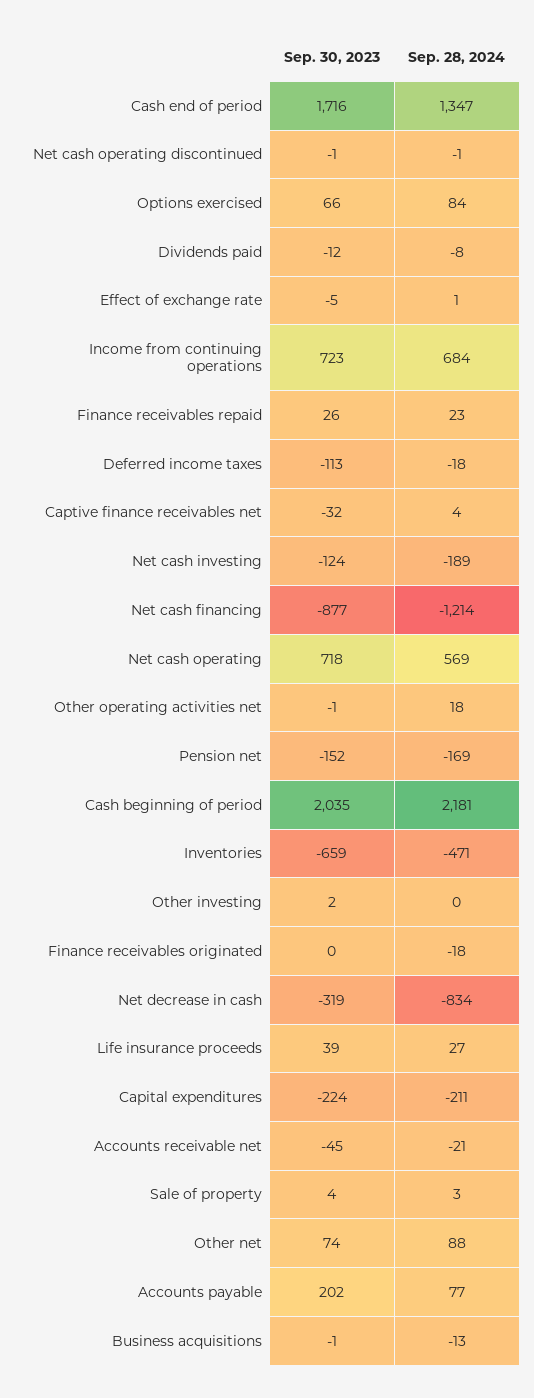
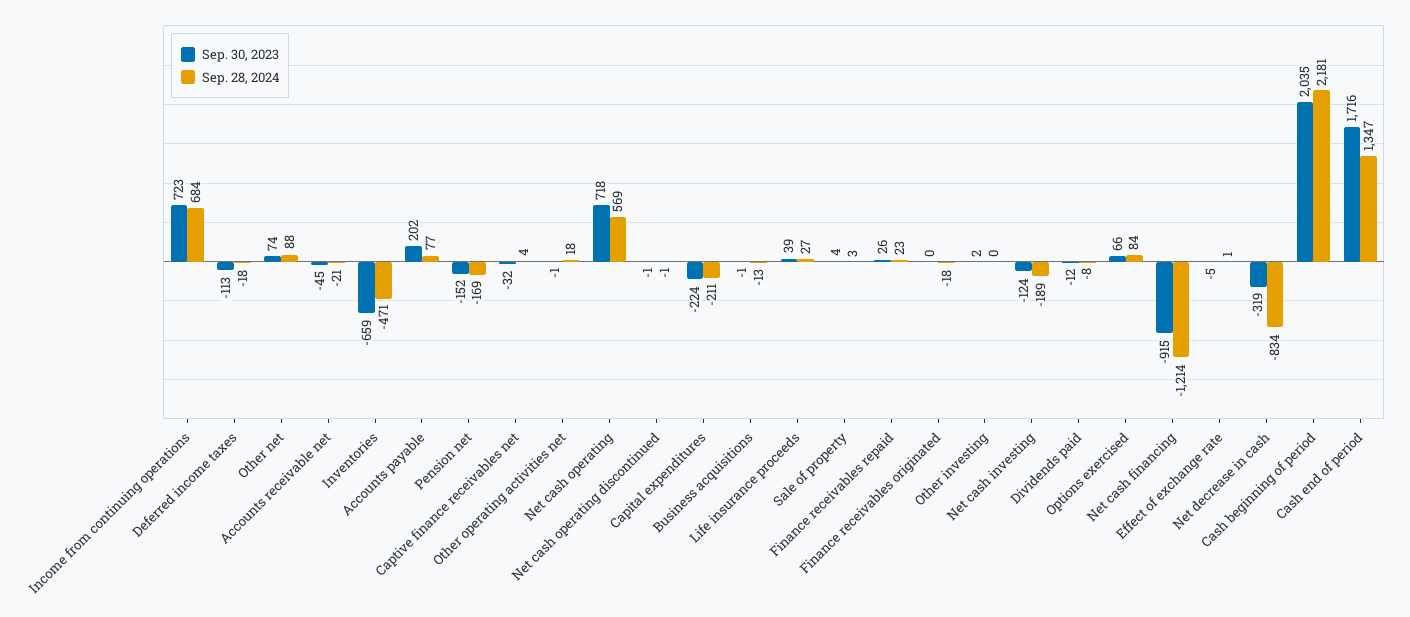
Sep. 30, 2023, Net cash financing: -877 -> -915

